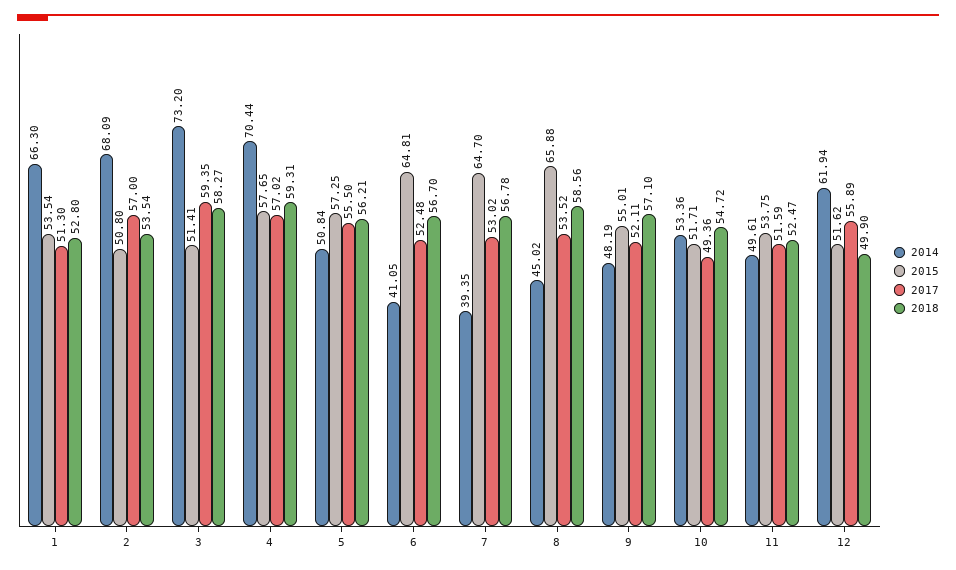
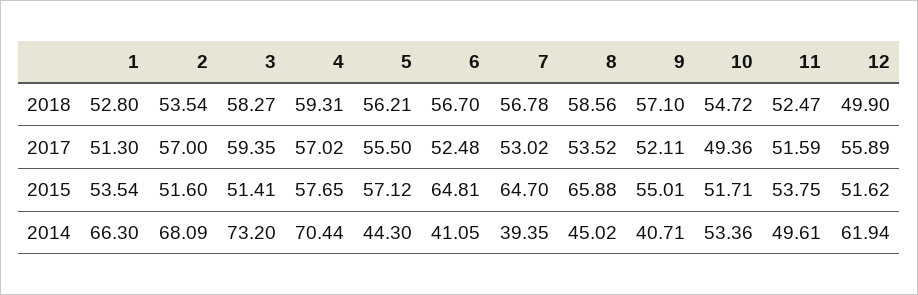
2015, 2: 50.8 -> 51.6
2014, 5: 50.84 -> 44.3
2015, 5: 57.25 -> 57.12
2014, 9: 48.19 -> 40.71

